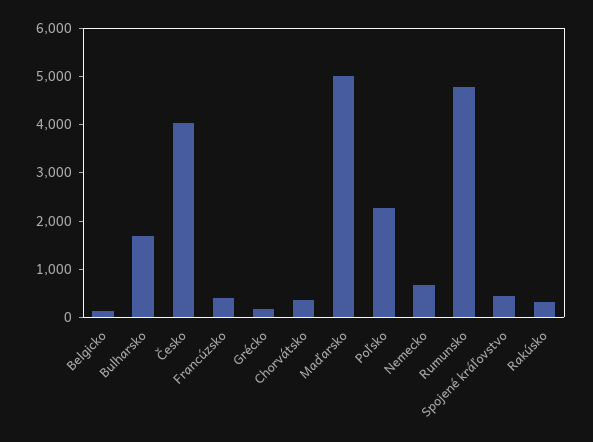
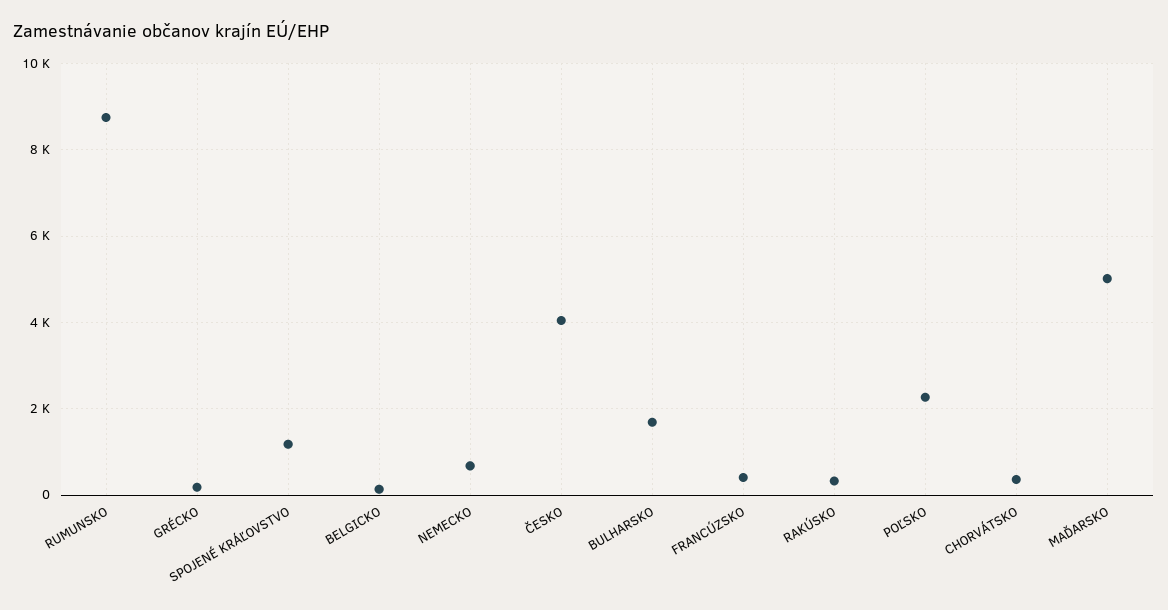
Rumunsko: 4800 -> 8800
Spojené kráľovstvo: 400 -> 1200

